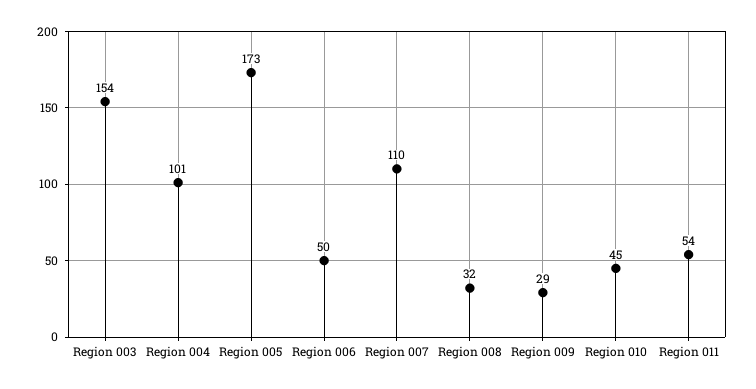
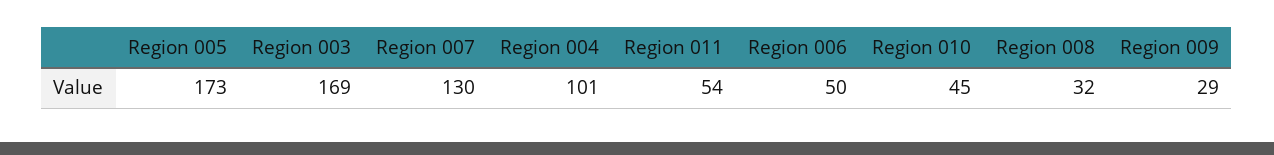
Region 003: 154 -> 169
Region 007: 110 -> 130

